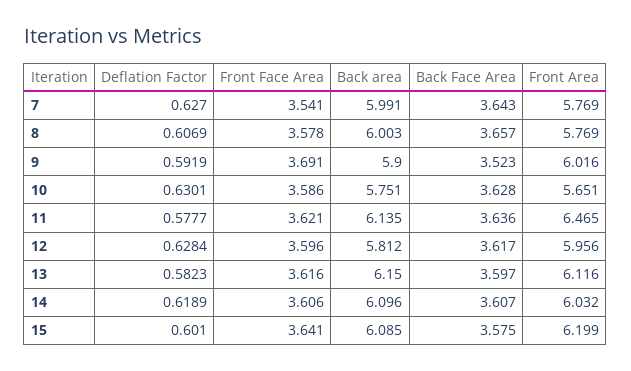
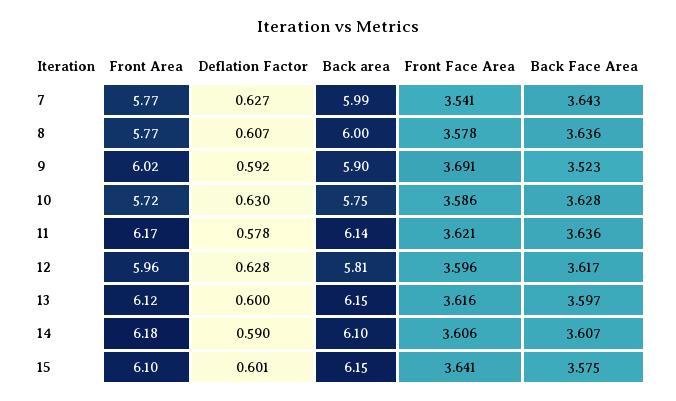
Back Face Area, 8: 3.657 -> 3.636
Front Area, 10: 5.651 -> 5.72
Front Area, 11: 6.465 -> 6.17
Deflation Factor, 13: 0.5823 -> 0.6
Deflation Factor, 14: 0.6189 -> 0.59
Front Area, 14: 6.032 -> 6.18
Back area, 15: 6.085 -> 6.15
Front Area, 15: 6.199 -> 6.1

